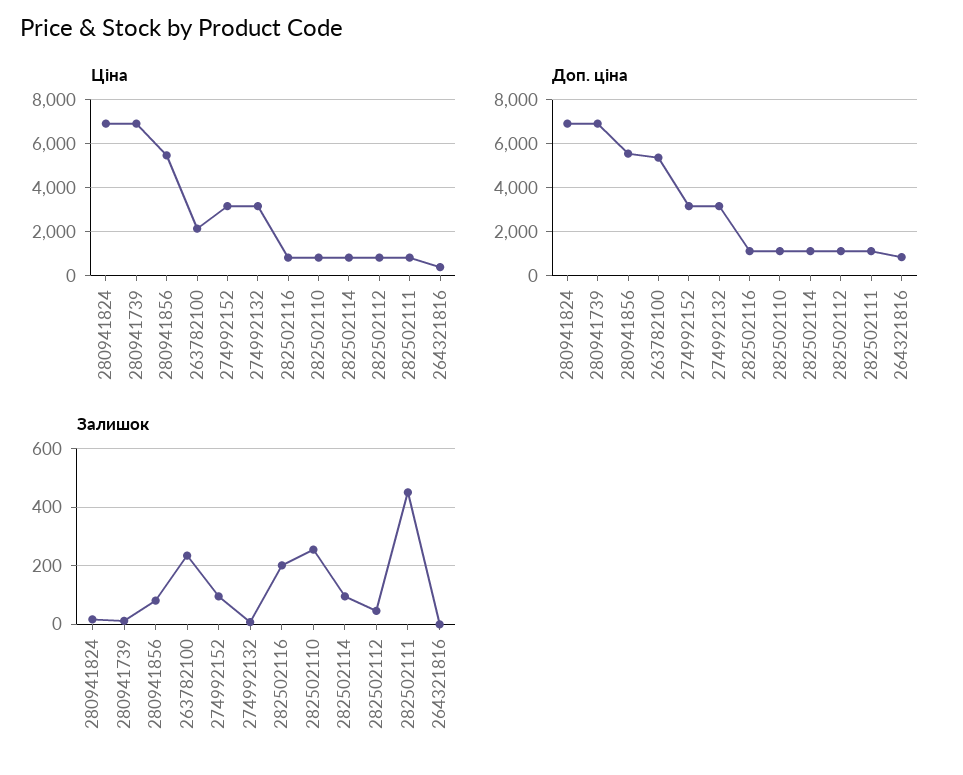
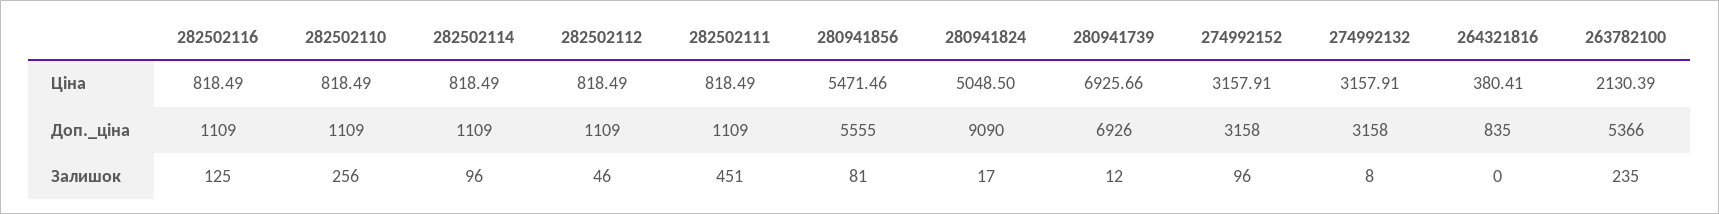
Ціна, 280941824: 7000 -> 5048.5
Доп. ціна, 280941824: 7000 -> 9090
Залишок, 282502116: 200 -> 125

